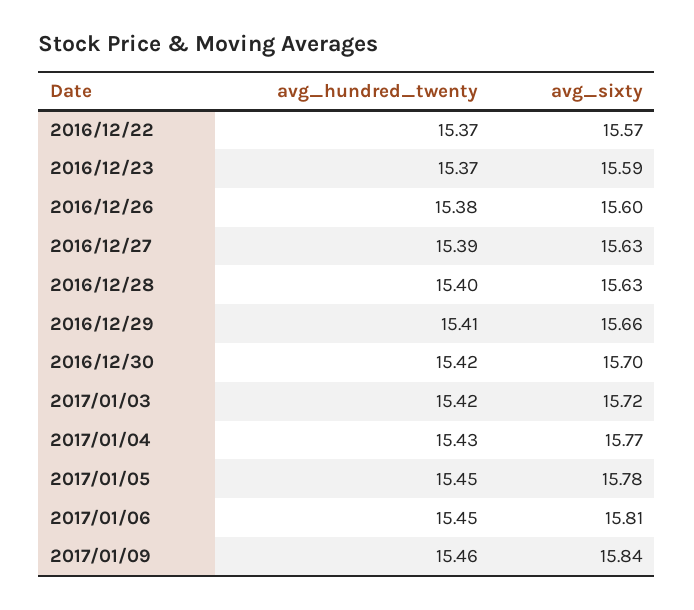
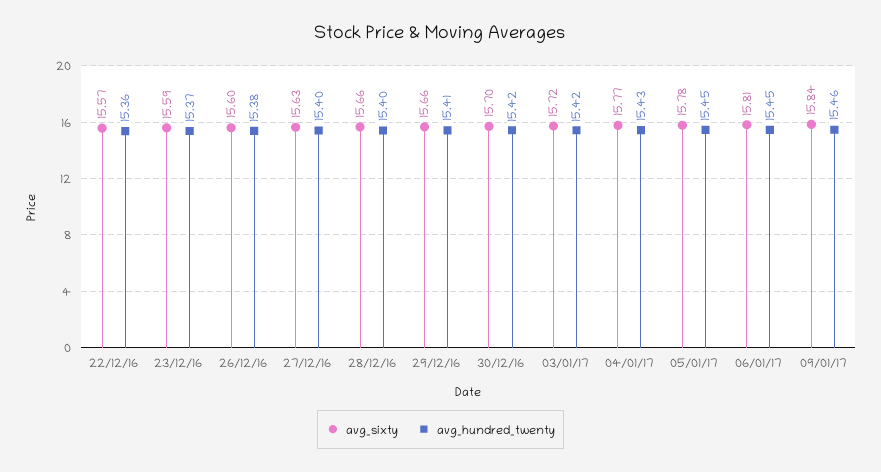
avg_hundred_twenty, 2016/12/22: 15.37 -> 15.36
avg_hundred_twenty, 2016/12/27: 15.39 -> 15.4
avg_sixty, 2016/12/28: 15.63 -> 15.66

